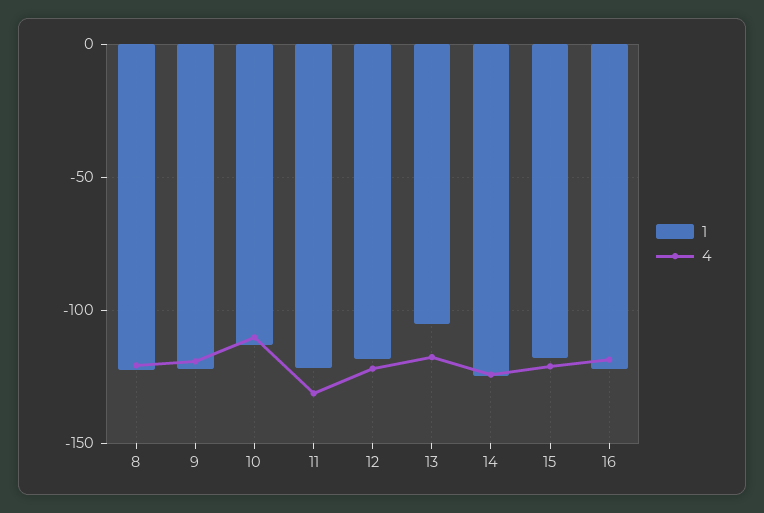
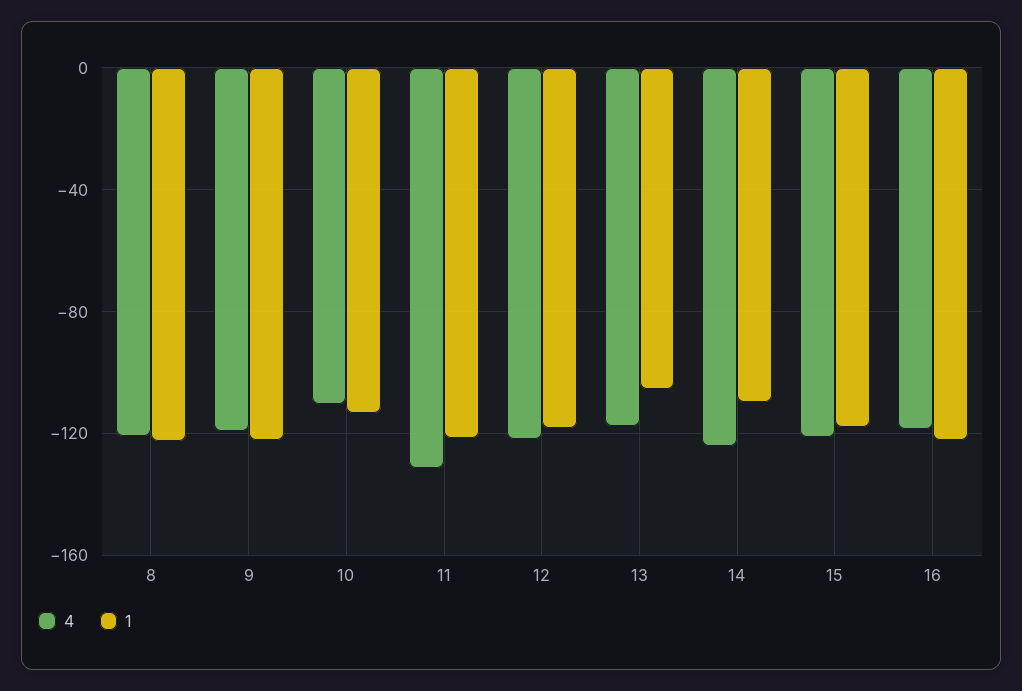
1, 14: -125 -> -110

